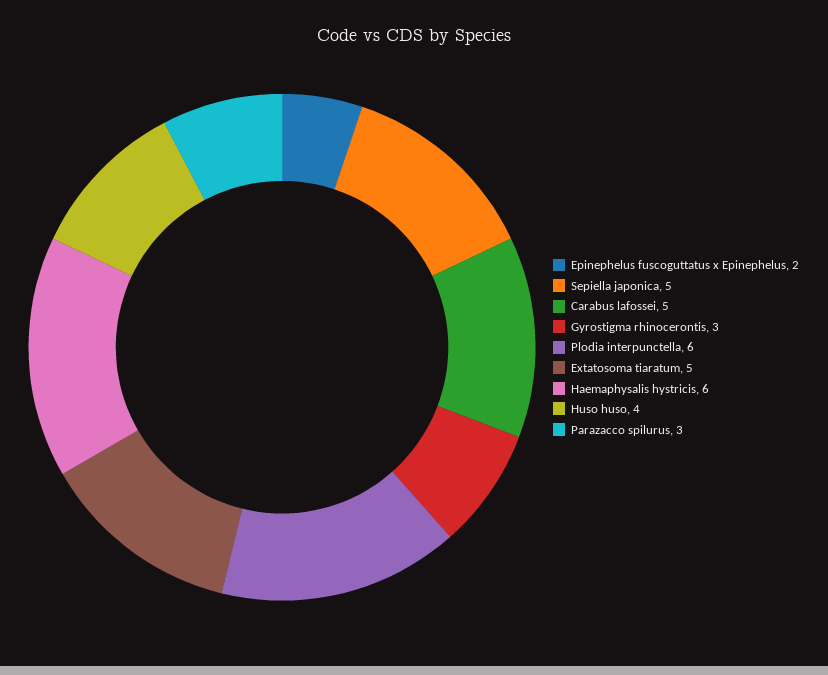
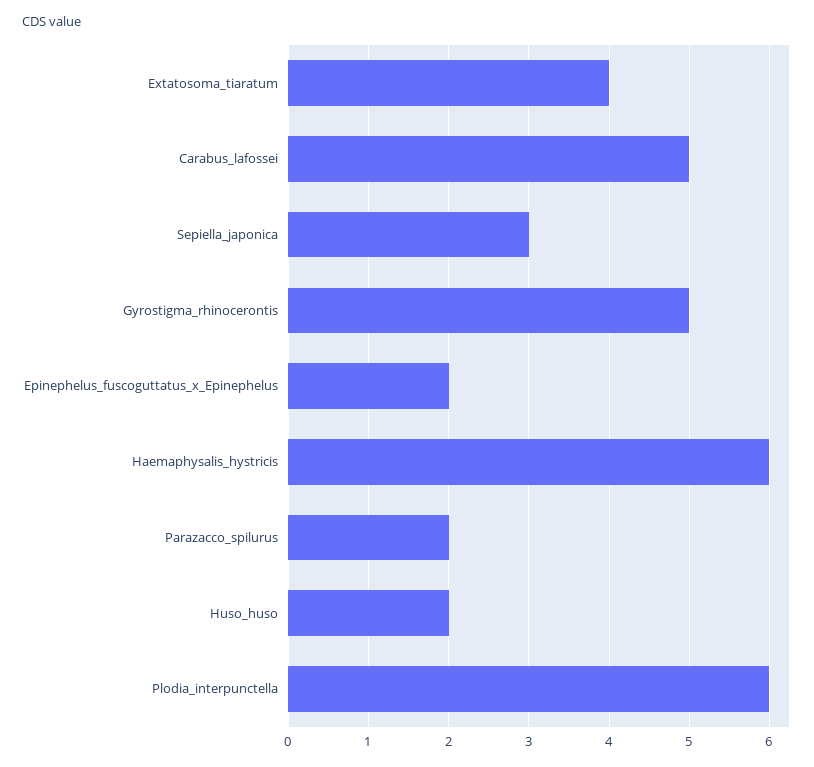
Sepiella japonica: 5 -> 3
Gyrostigma rhinocerontis: 3 -> 5
Extatosoma tiaratum: 5 -> 4
Huso huso: 4 -> 2
Parazacco spilurus: 3 -> 2

